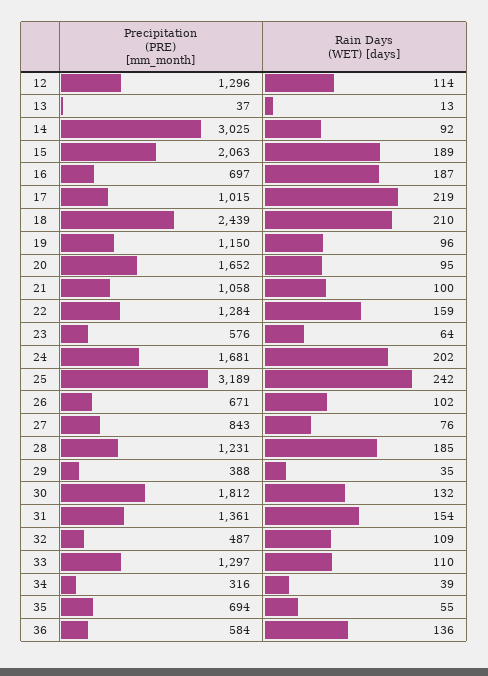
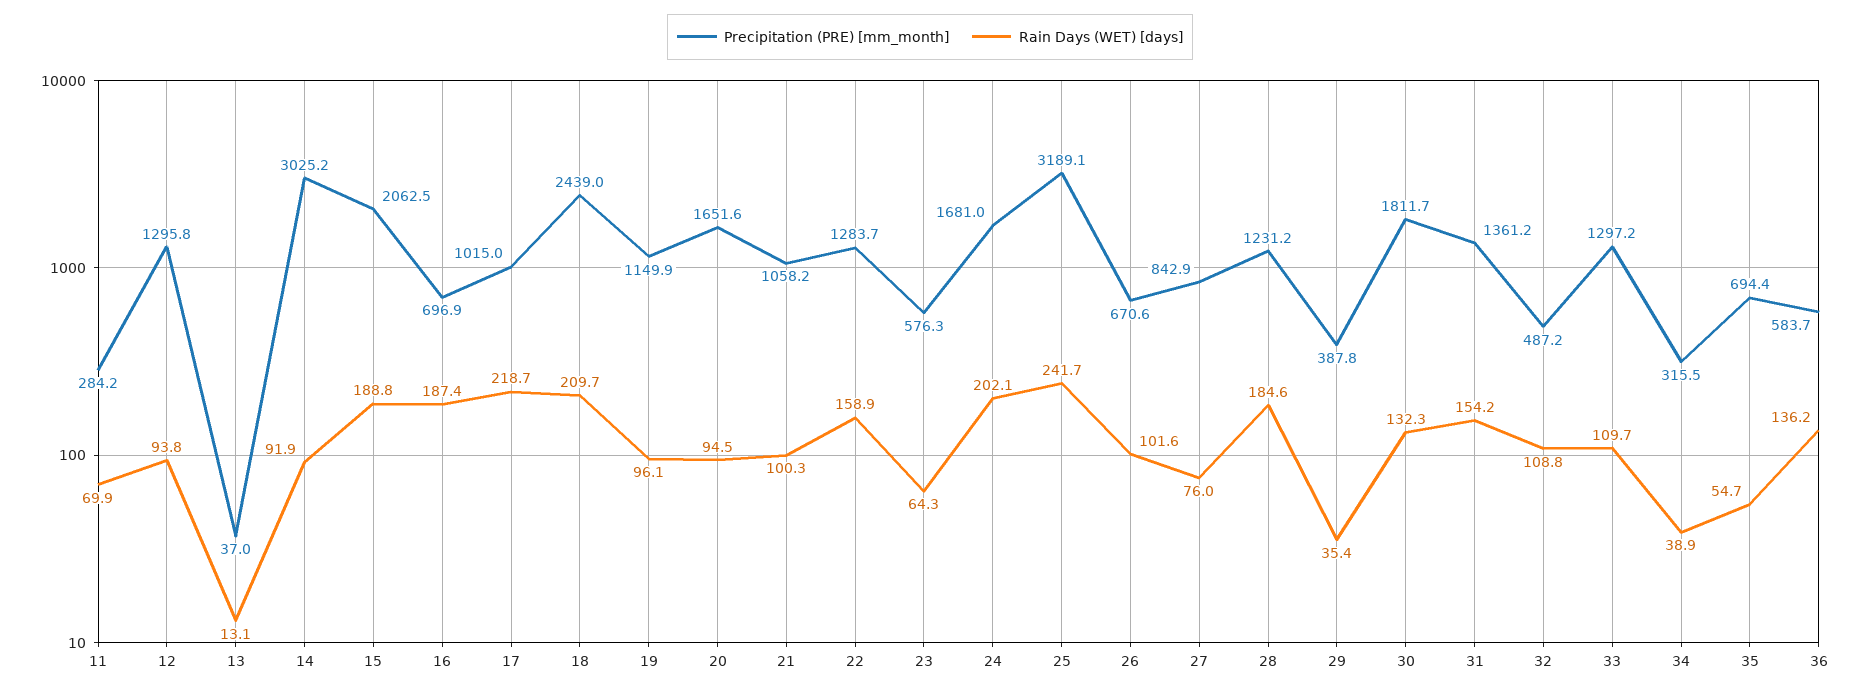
Rain Days (WET) [days], 12: 114 -> 93.8
Precipitation (PRE) [mm_month], 11: none -> 284.2
Rain Days (WET) [days], 11: none -> 69.9

